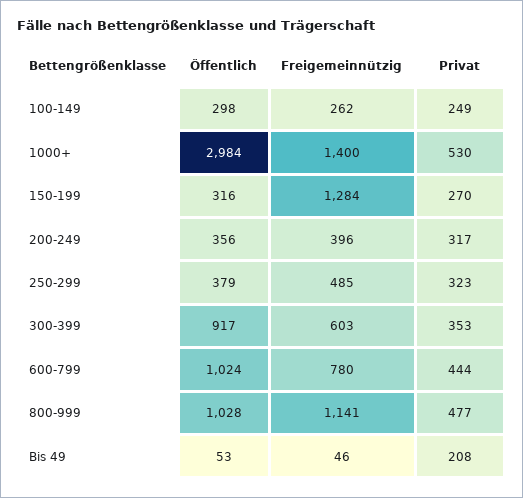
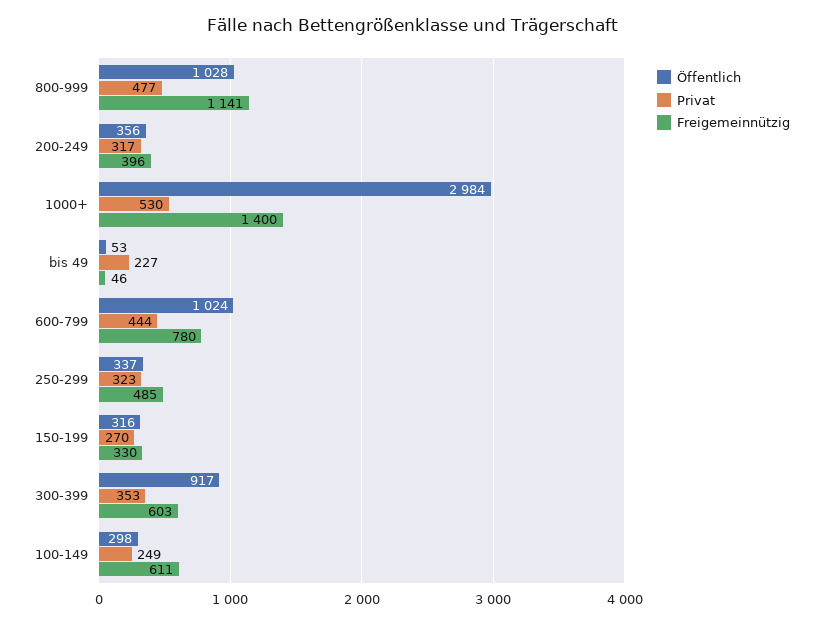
Freigemeinnützig, 100-149: 262 -> 611
Freigemeinnützig, 150-199: 1284 -> 330
Öffentlich, 250-299: 379 -> 337
Privat, Bis 49: 208 -> 227

